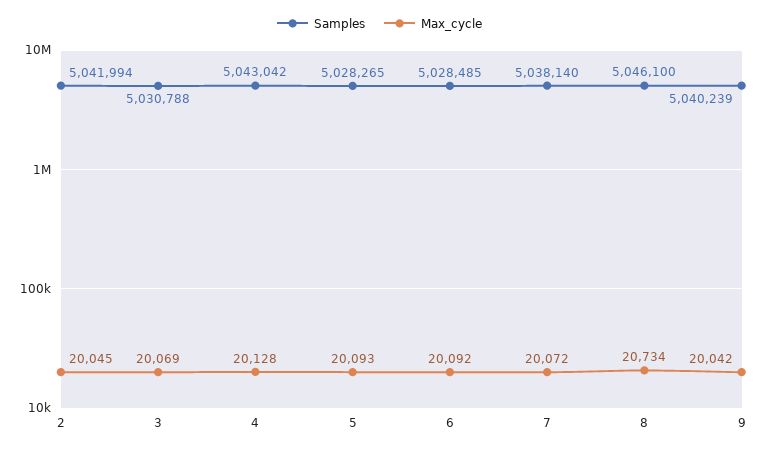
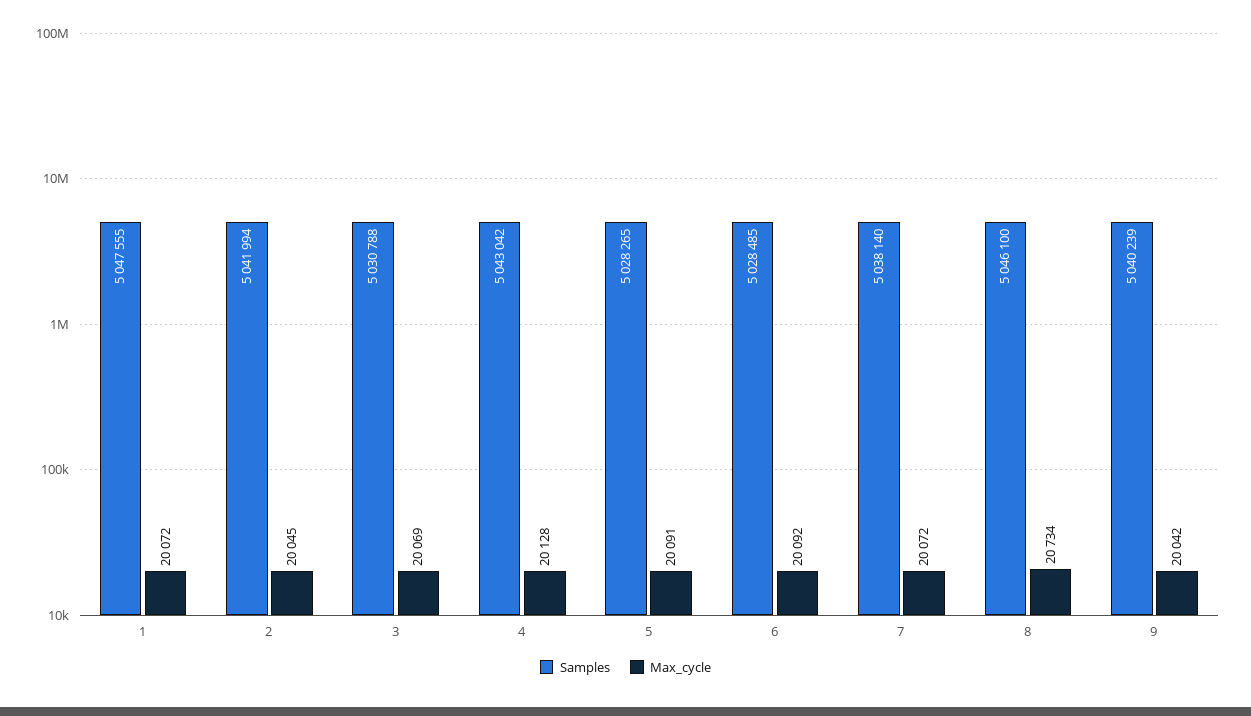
Max_cycle, 5: 20093 -> 20091
Samples, 1: none -> 5047555
Max_cycle, 1: none -> 20072

